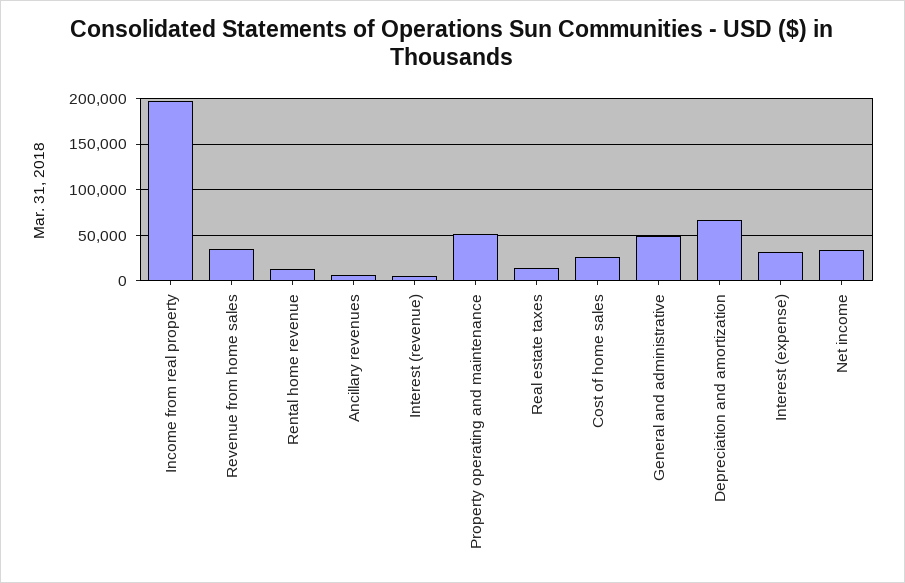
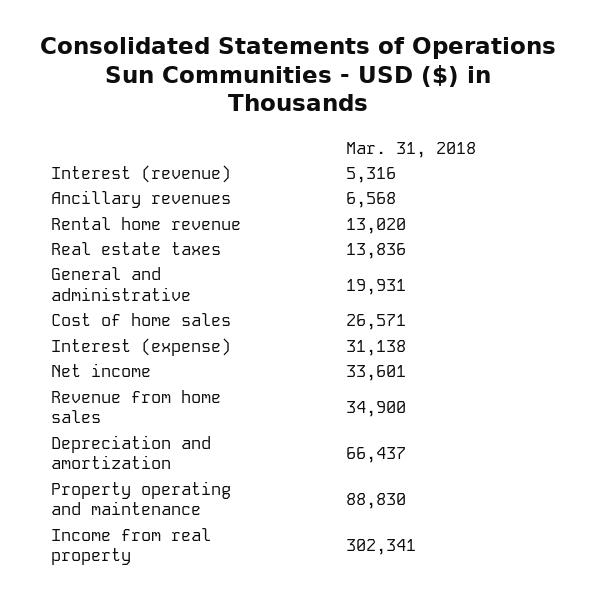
Income from real property: 200000 -> 302341
Property operating and maintenance: 50000 -> 88830
General and administrative: 50000 -> 19931

